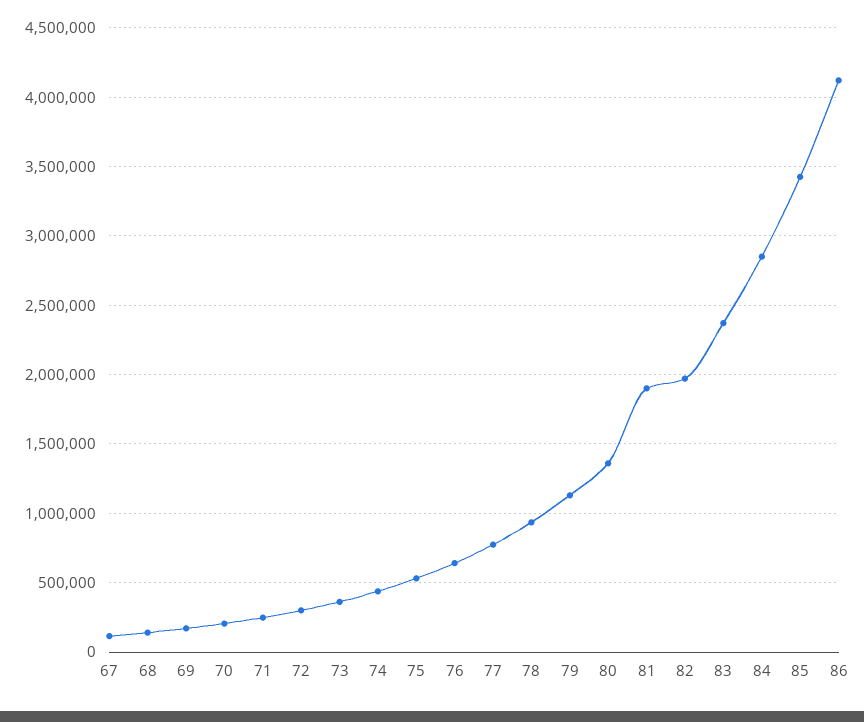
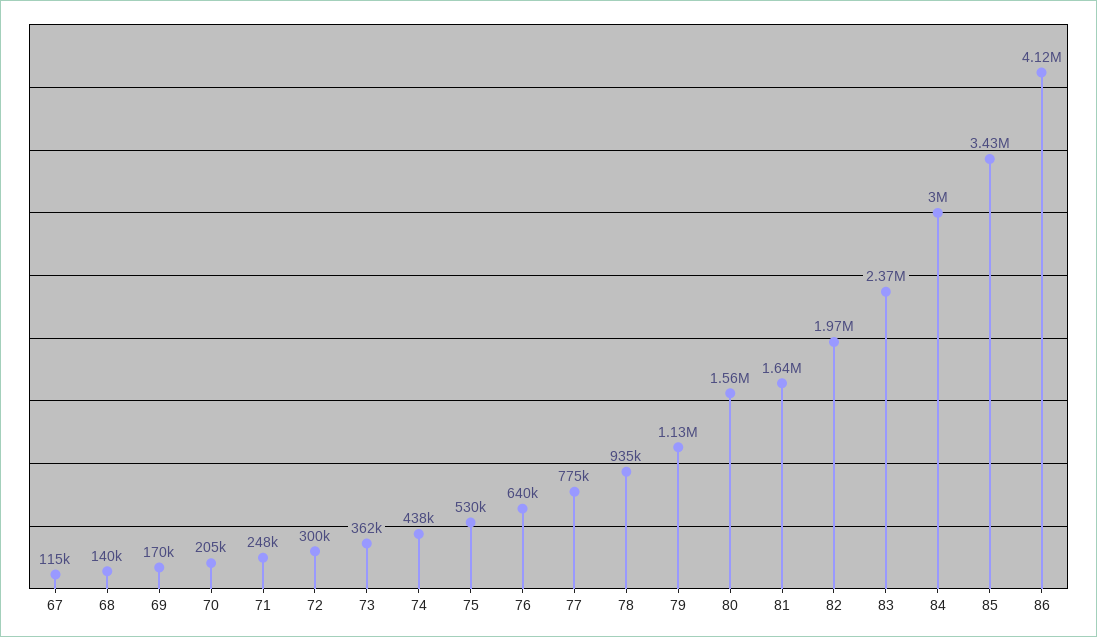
80: 1350000 -> 1560000
81: 1900000 -> 1640000
84: 2850000 -> 3000000

